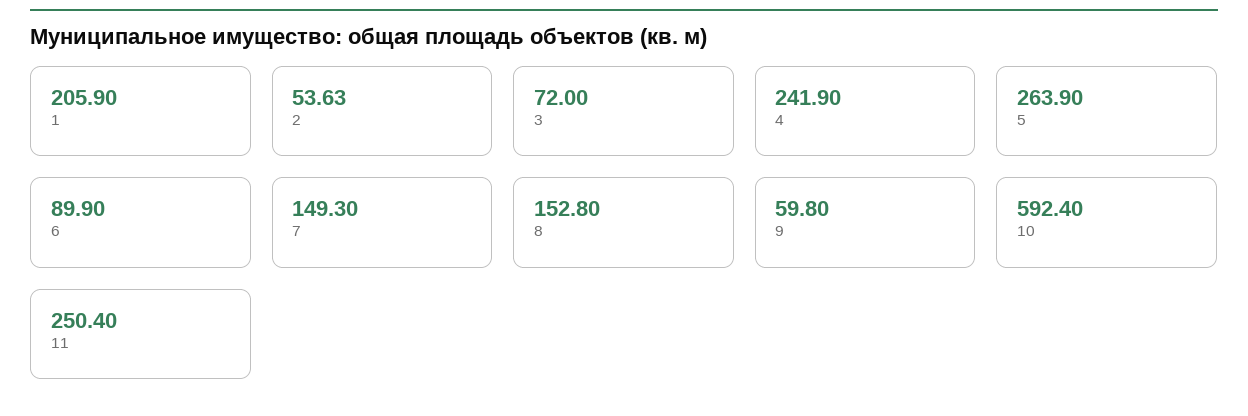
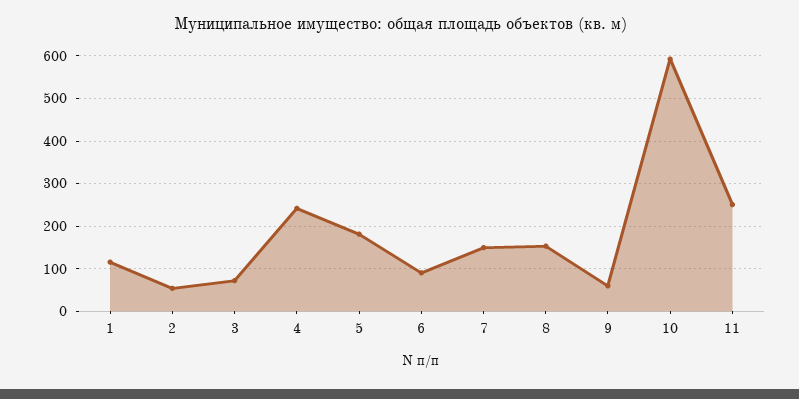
1: 205.9 -> 120
5: 263.9 -> 180

